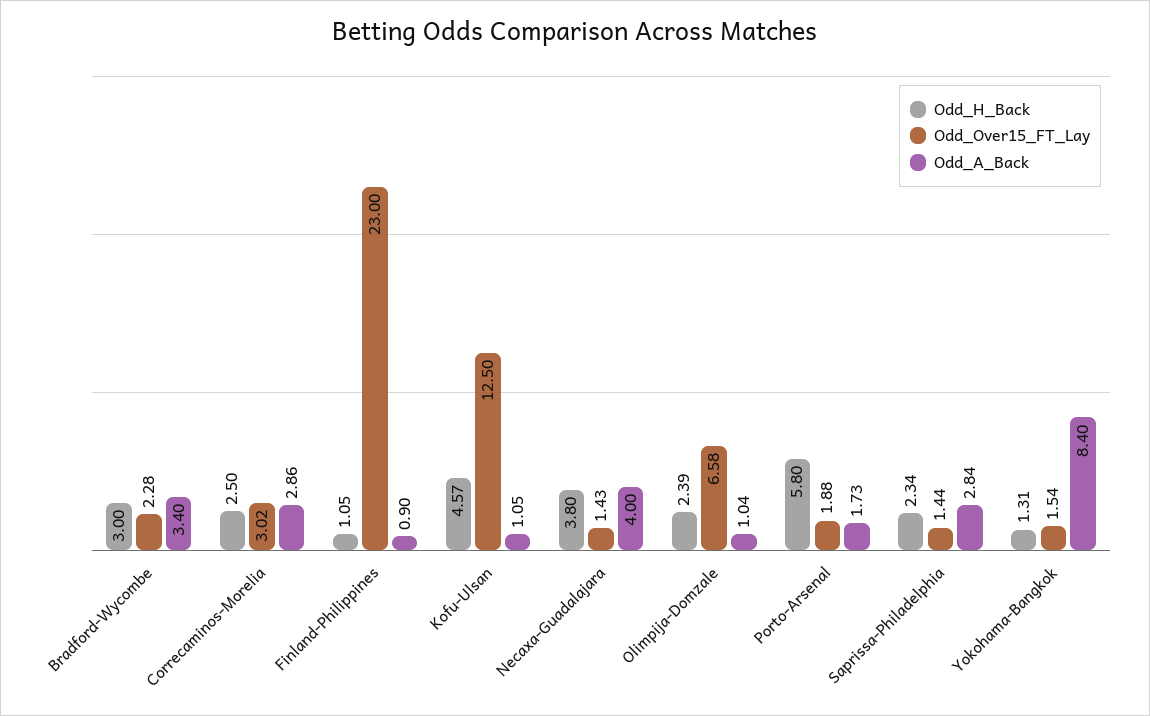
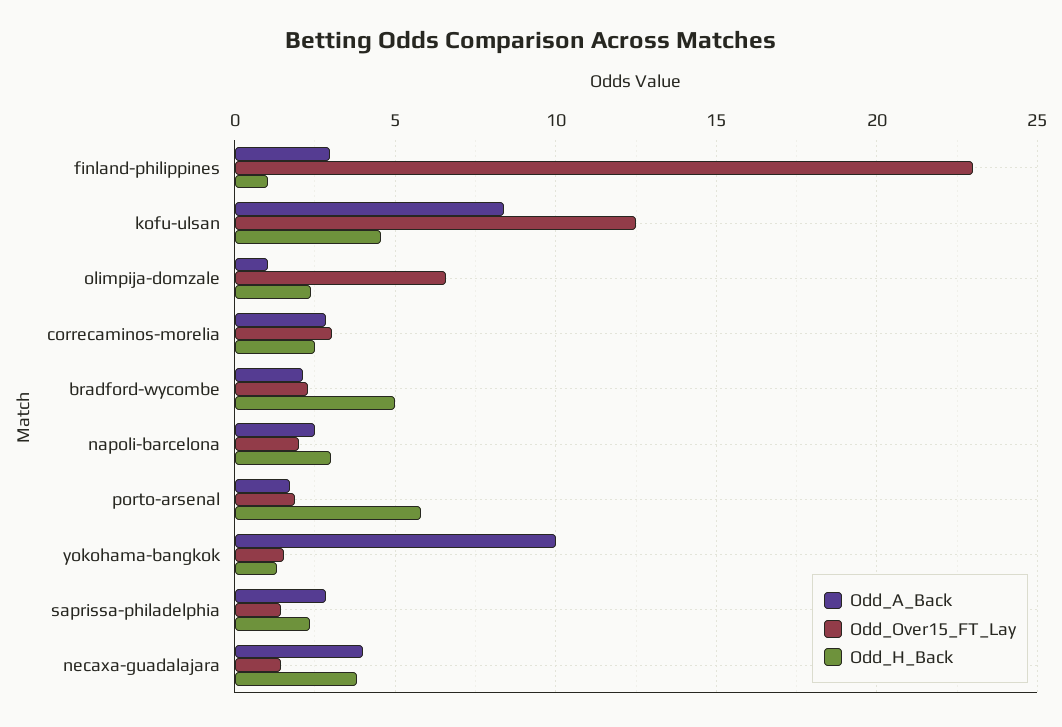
Odd_H_Back, Bradford-Wycombe: 3 -> 5
Odd_A_Back, Bradford-Wycombe: 3.4 -> 2
Odd_A_Back, Finland-Philippines: 0.9 -> 3
Odd_A_Back, Kofu-Ulsan: 1.05 -> 8.5
Odd_A_Back, Yokohama-Bangkok: 8.4 -> 10
Odd_A_Back, napoli-barcelona: none -> 2.5
Odd_Over15_FT_Lay, napoli-barcelona: none -> 2
Odd_H_Back, napoli-barcelona: none -> 3

